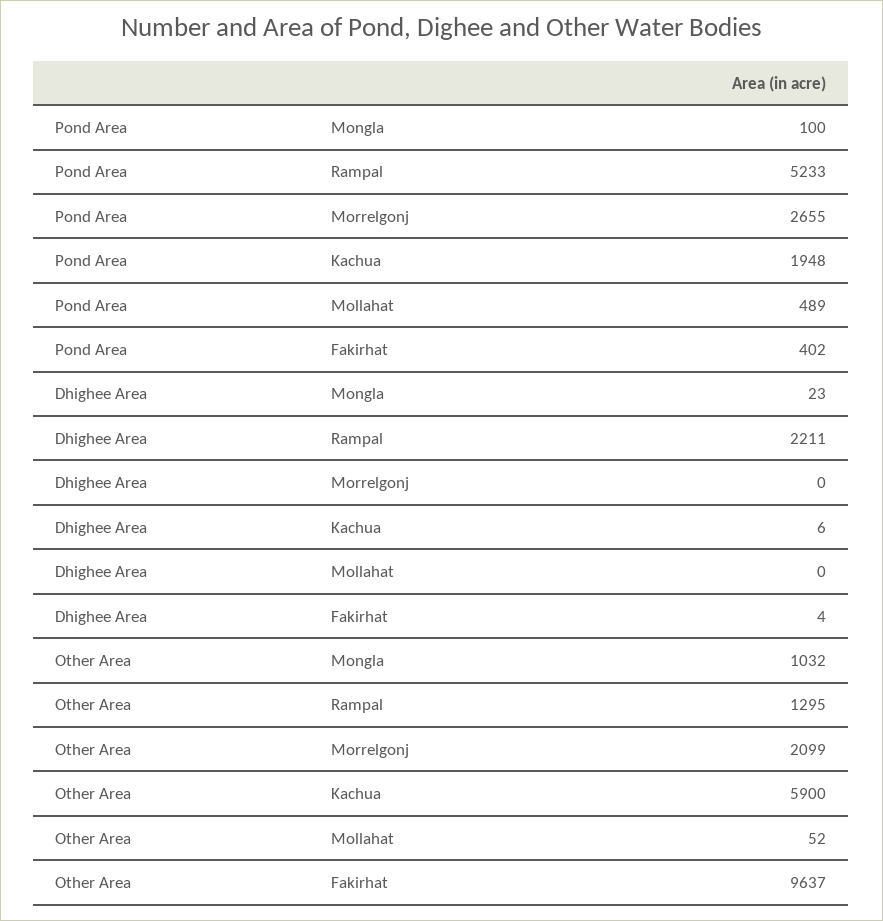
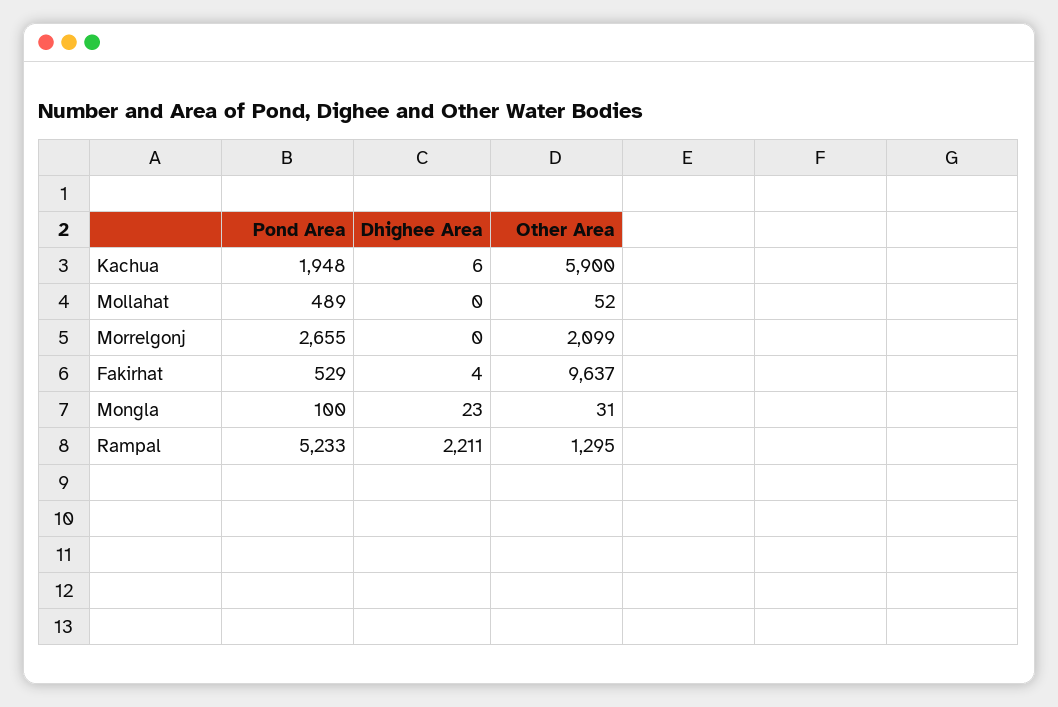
Pond Area, Fakirhat: 402 -> 529
Other Area, Mongla: 1032 -> 31

